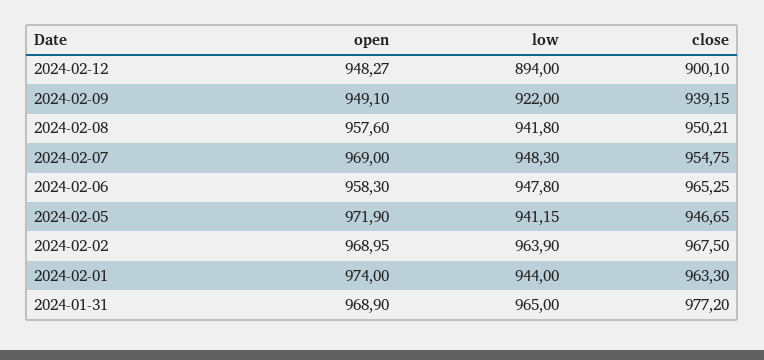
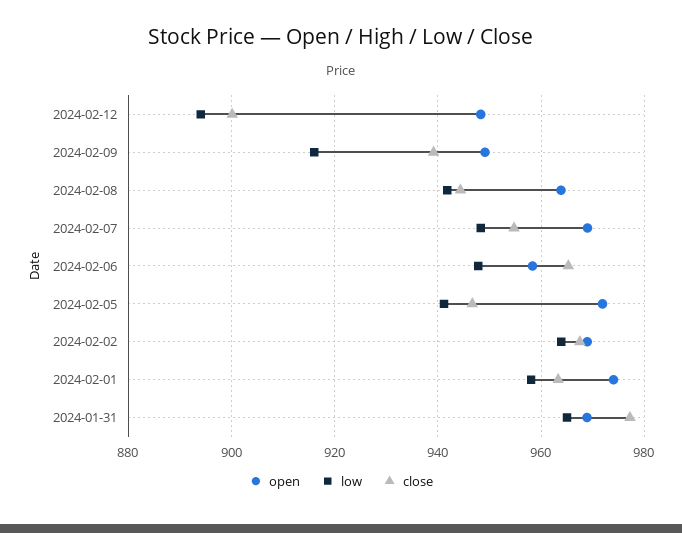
low, 2024-02-09: 922 -> 916
open, 2024-02-08: 957.6 -> 964
close, 2024-02-08: 950.21 -> 944
low, 2024-02-01: 944 -> 958

